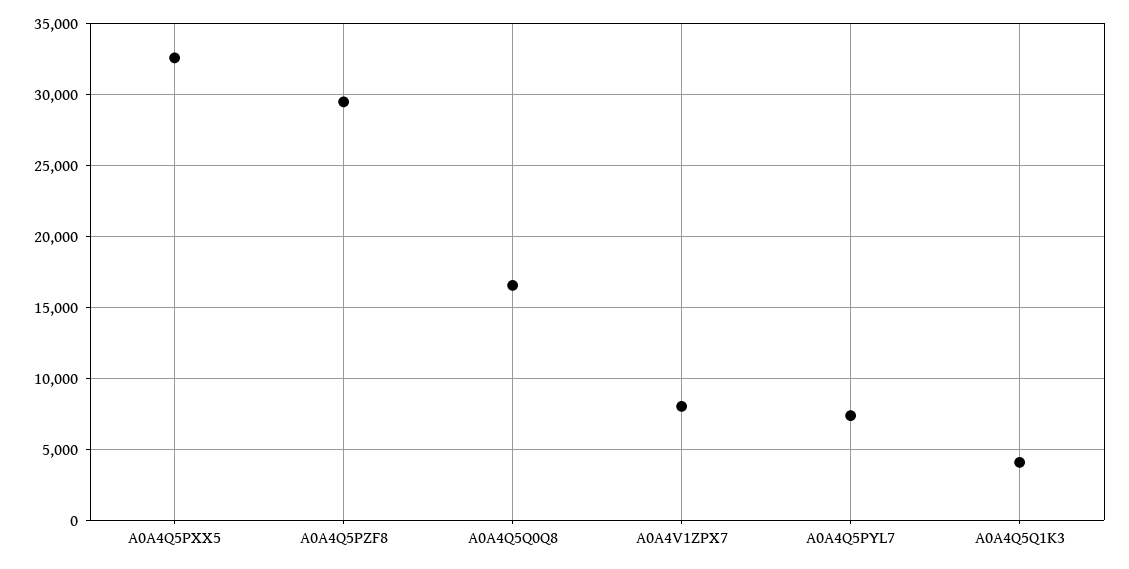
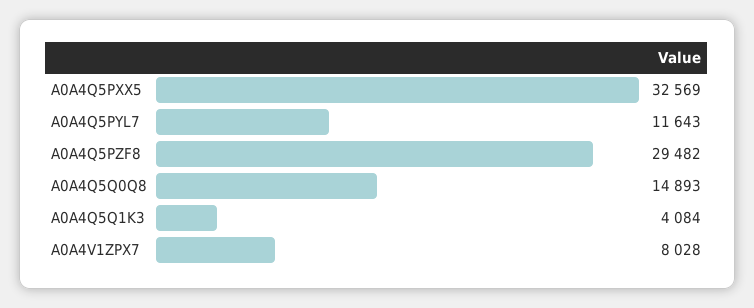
A0A4Q5Q0Q8: 16500 -> 14893
A0A4Q5PYL7: 7500 -> 11643

